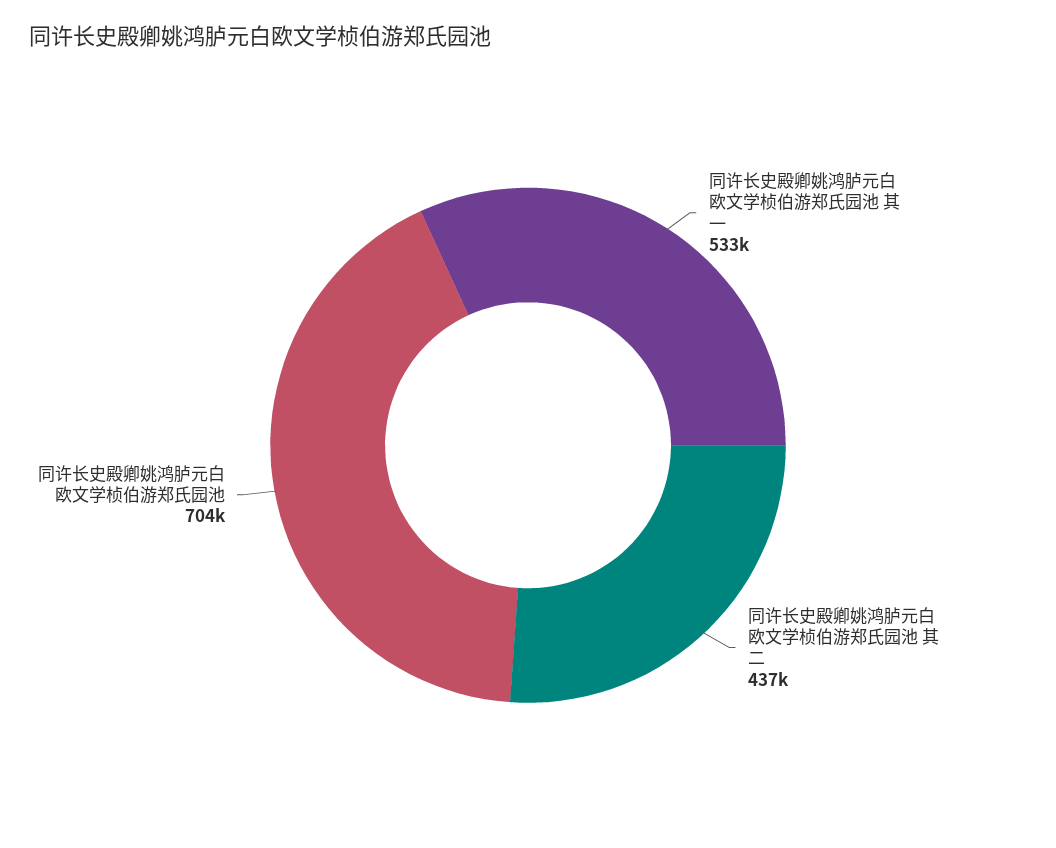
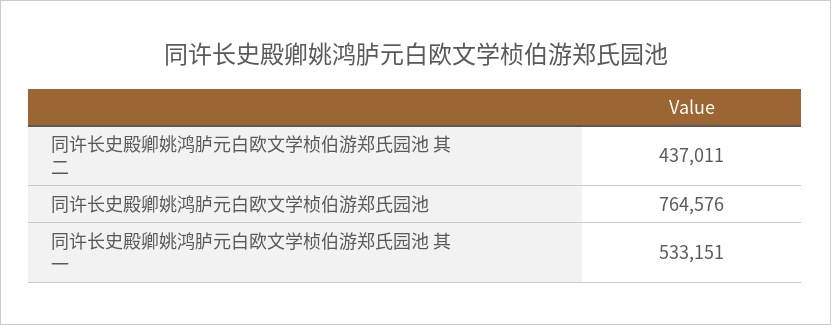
同许长史殿卿姚鸿胪元白欧文学桢伯游郑氏园池: 704000 -> 764576

